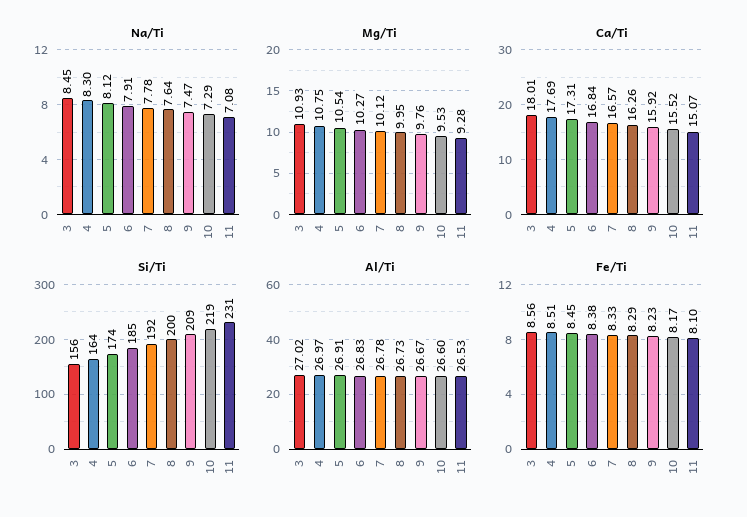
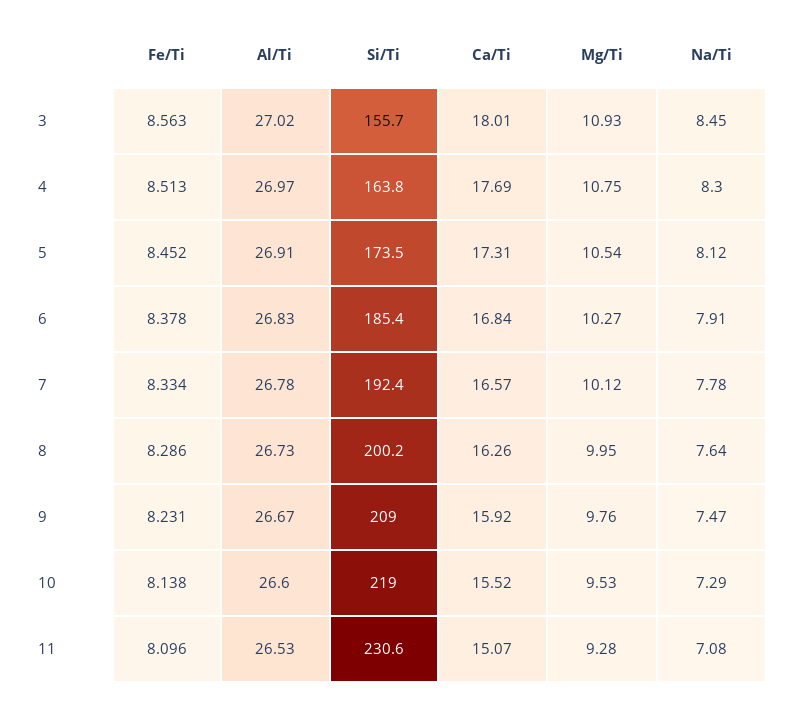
Fe/Ti, 10: 8.17 -> 8.138

